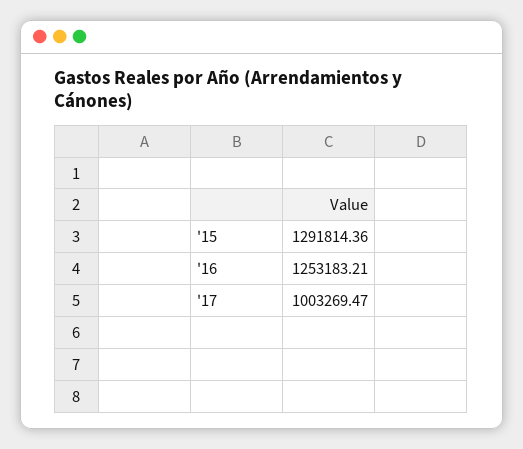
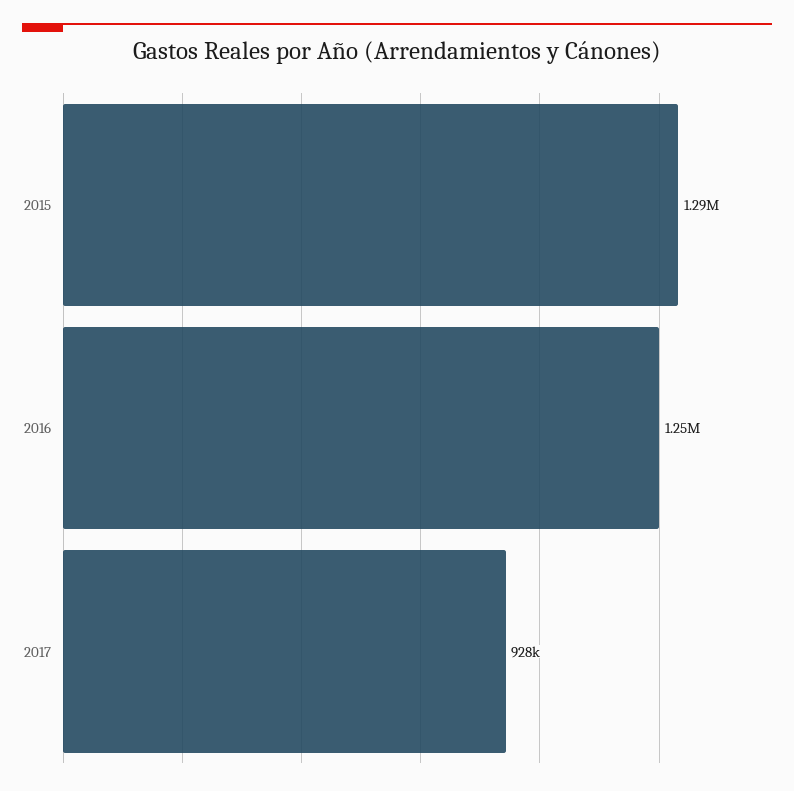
'17: 1003269.47 -> 928000

